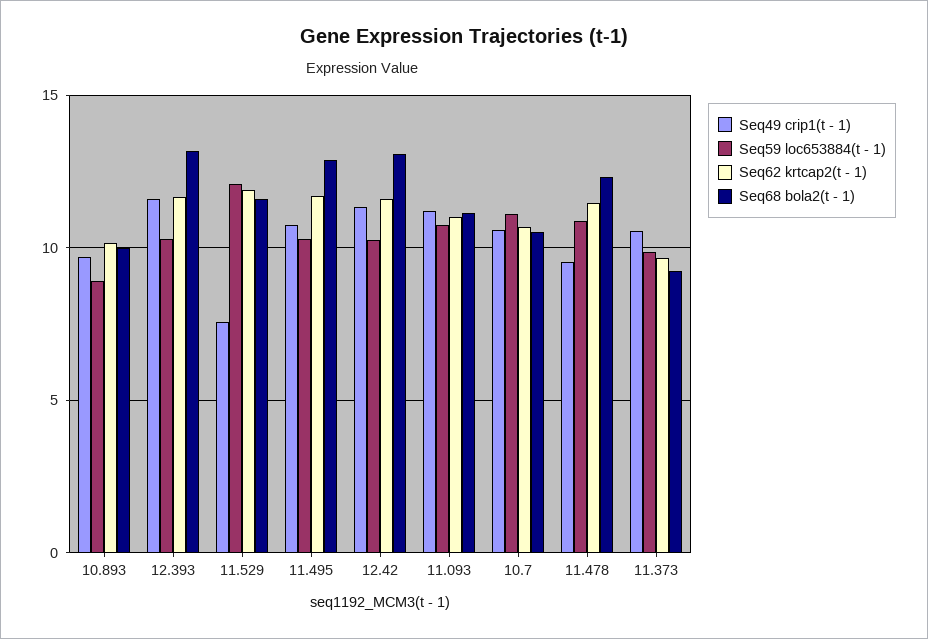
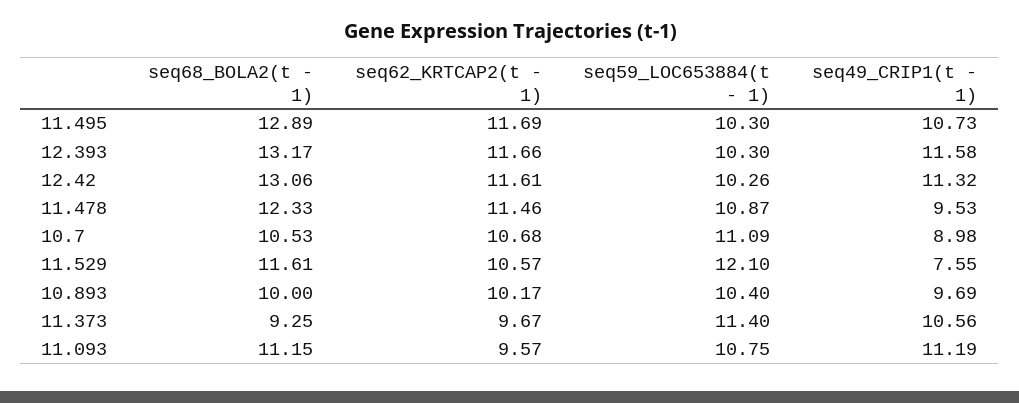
Seq59 loc653884(t - 1), 10.893: 9 -> 10.4
Seq62 krtcap2(t - 1), 11.529: 12 -> 10.57
Seq62 krtcap2(t - 1), 11.093: 11 -> 9.57
Seq49 crip1(t - 1), 10.7: 10.5 -> 8.98
Seq59 loc653884(t - 1), 11.373: 10 -> 11.4

